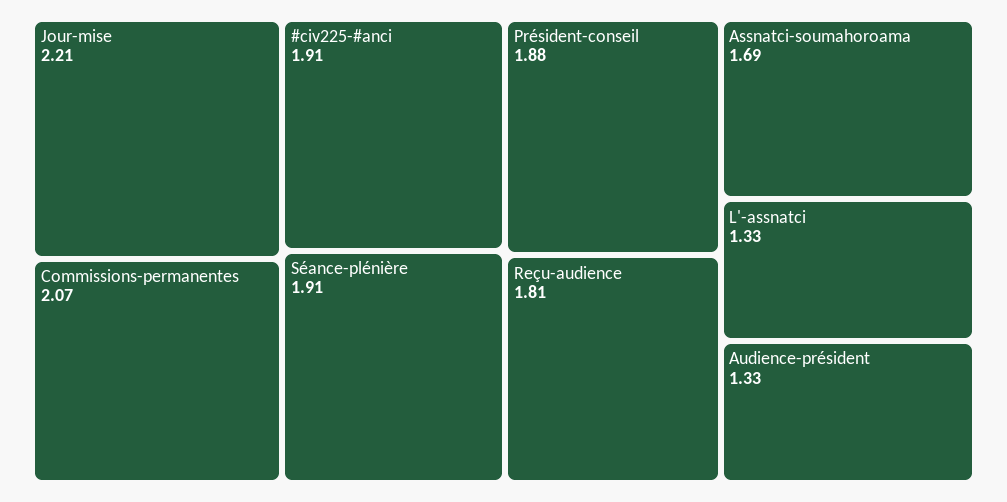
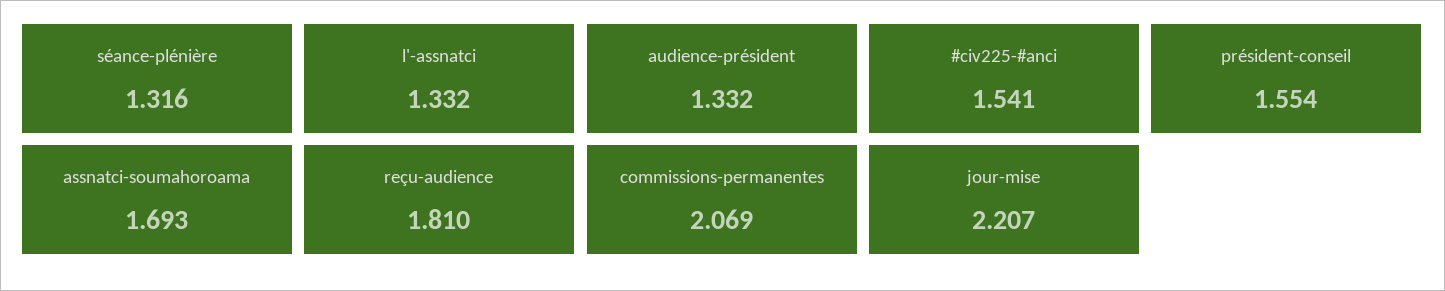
#civ225-#anci: 1.91 -> 1.541
Séance-plénière: 1.91 -> 1.316
Président-conseil: 1.88 -> 1.554

